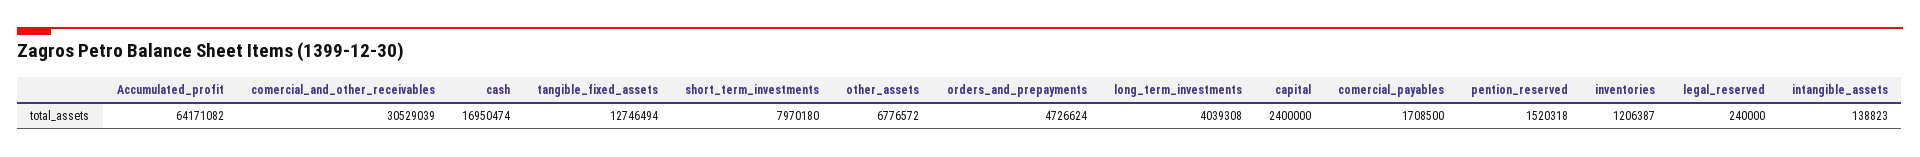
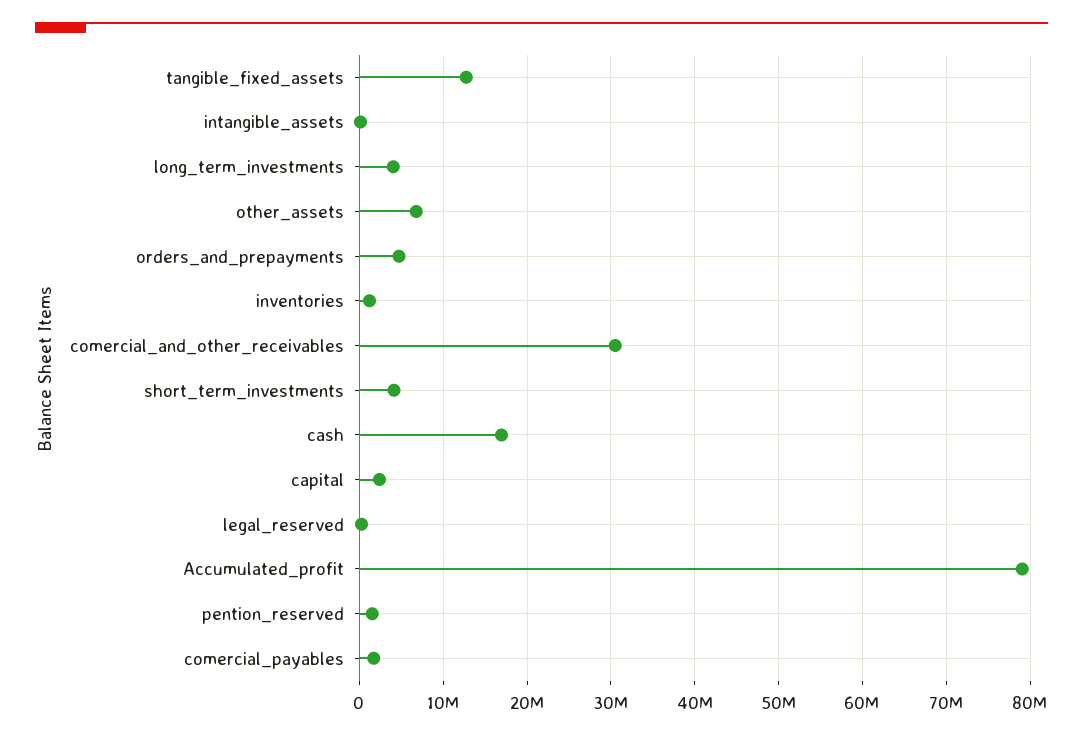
Accumulated_profit: 64171082 -> 79000000
short_term_investments: 7970180 -> 4000000

